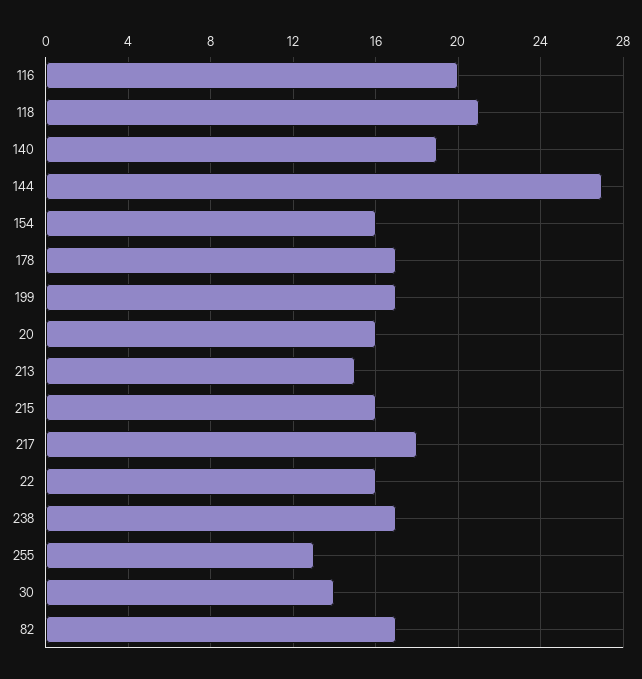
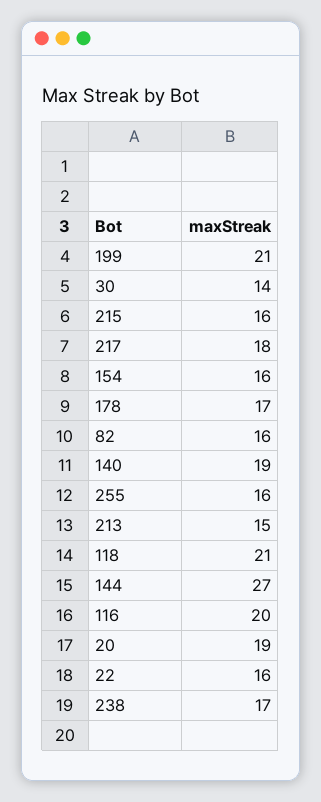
199: 17 -> 21
20: 16 -> 19
255: 13 -> 16
82: 17 -> 16

